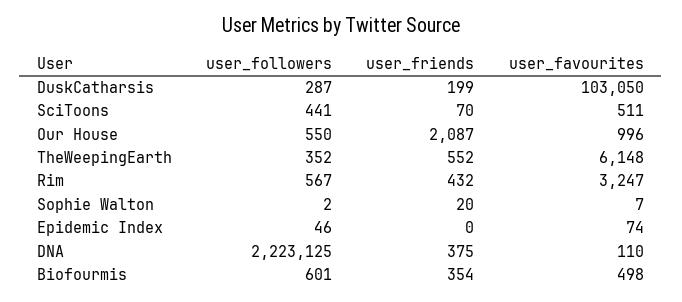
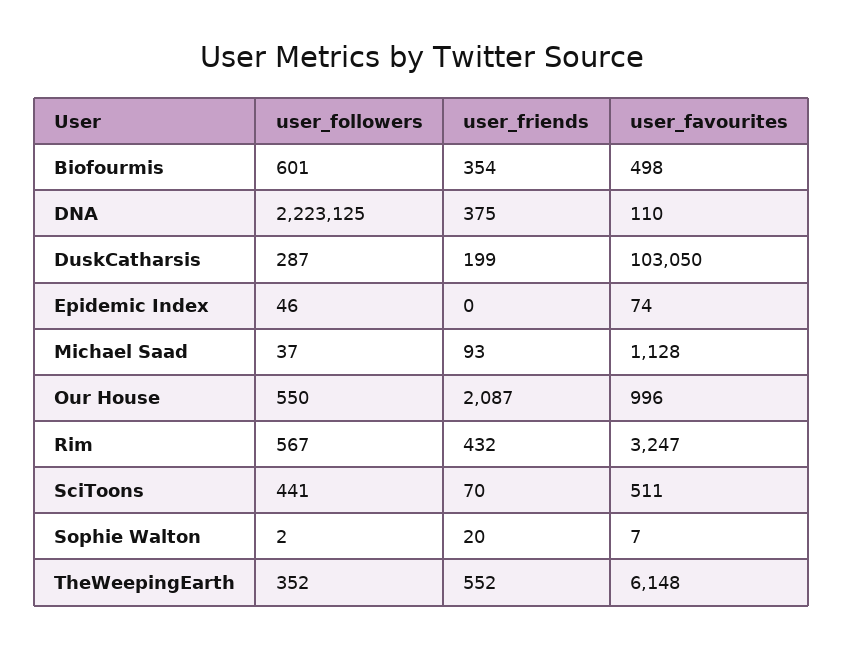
user_followers, Michael Saad: none -> 37
user_friends, Michael Saad: none -> 93
user_favourites, Michael Saad: none -> 1128

